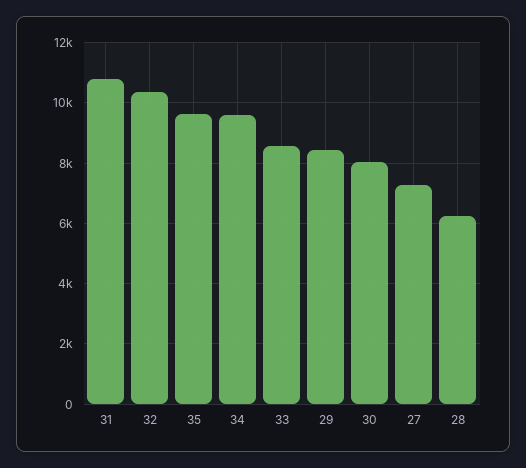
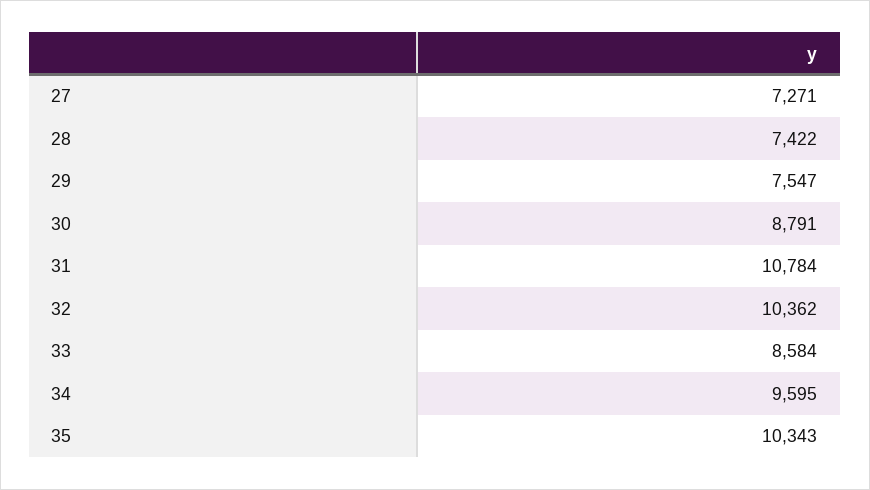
35: 9600 -> 10343
29: 8400 -> 7547
30: 8000 -> 8791
28: 6200 -> 7422

